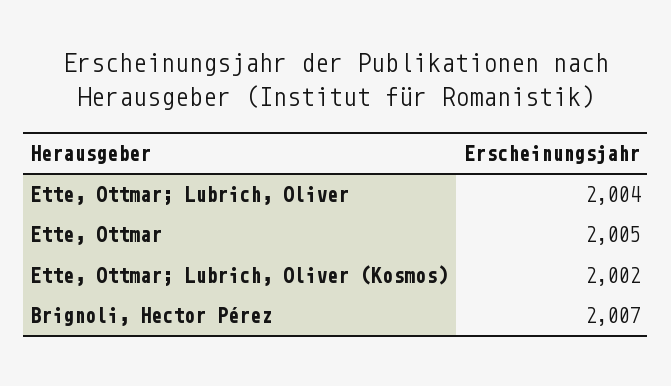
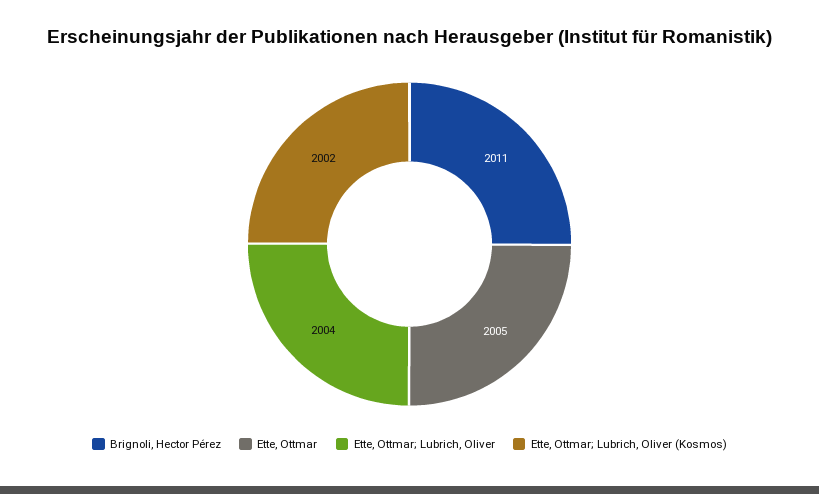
Brignoli, Hector Pérez: 2007 -> 2011

